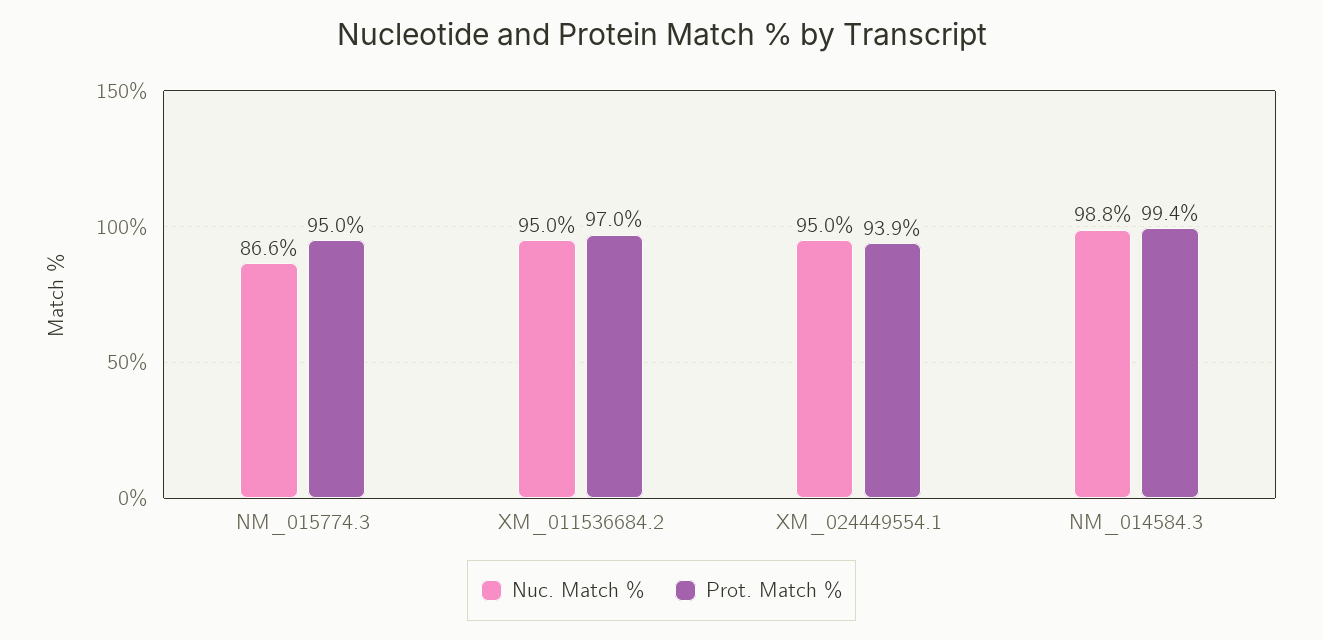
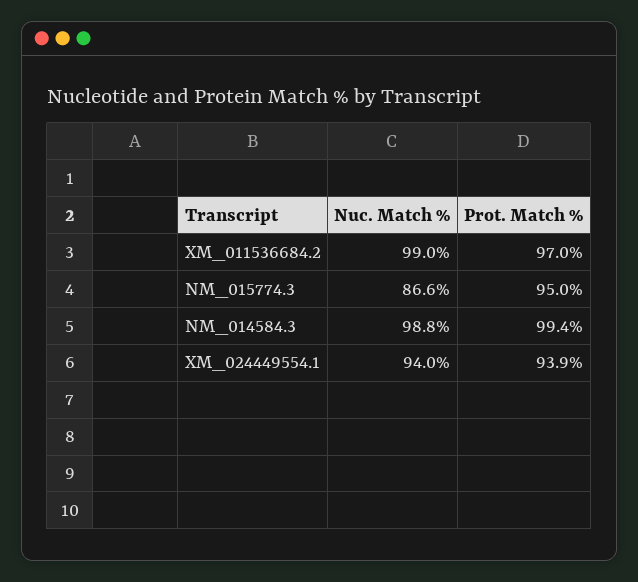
Nuc. Match %, XM_011536684.2: 95 -> 99
Nuc. Match %, XM_024449554.1: 95 -> 94

